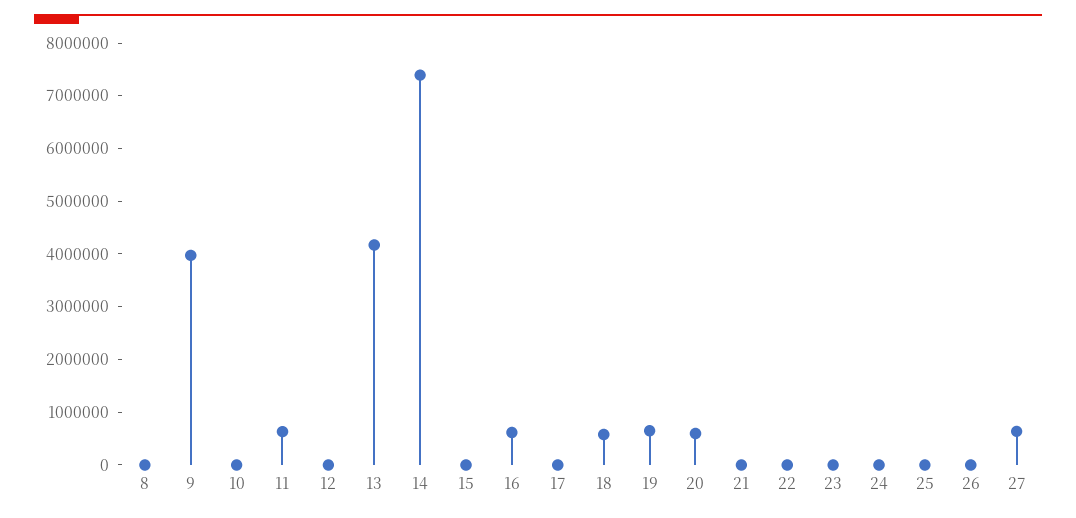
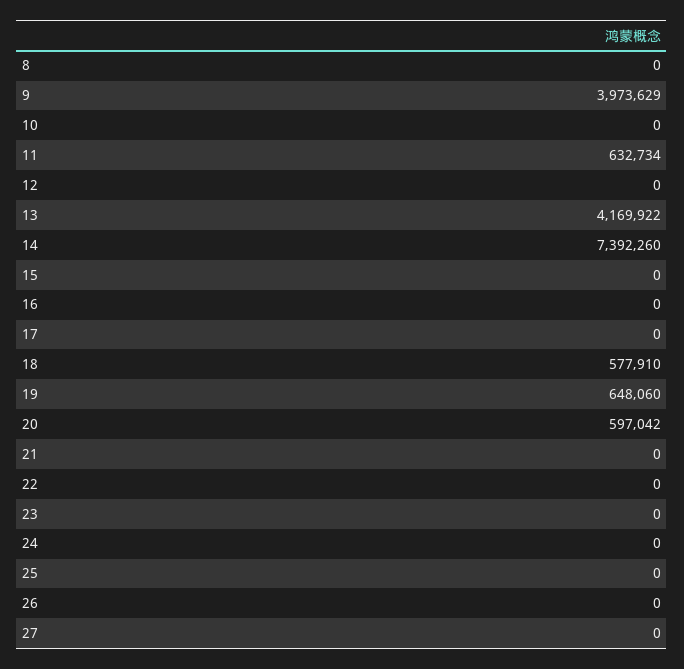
16: 600000 -> 0
27: 600000 -> 0

